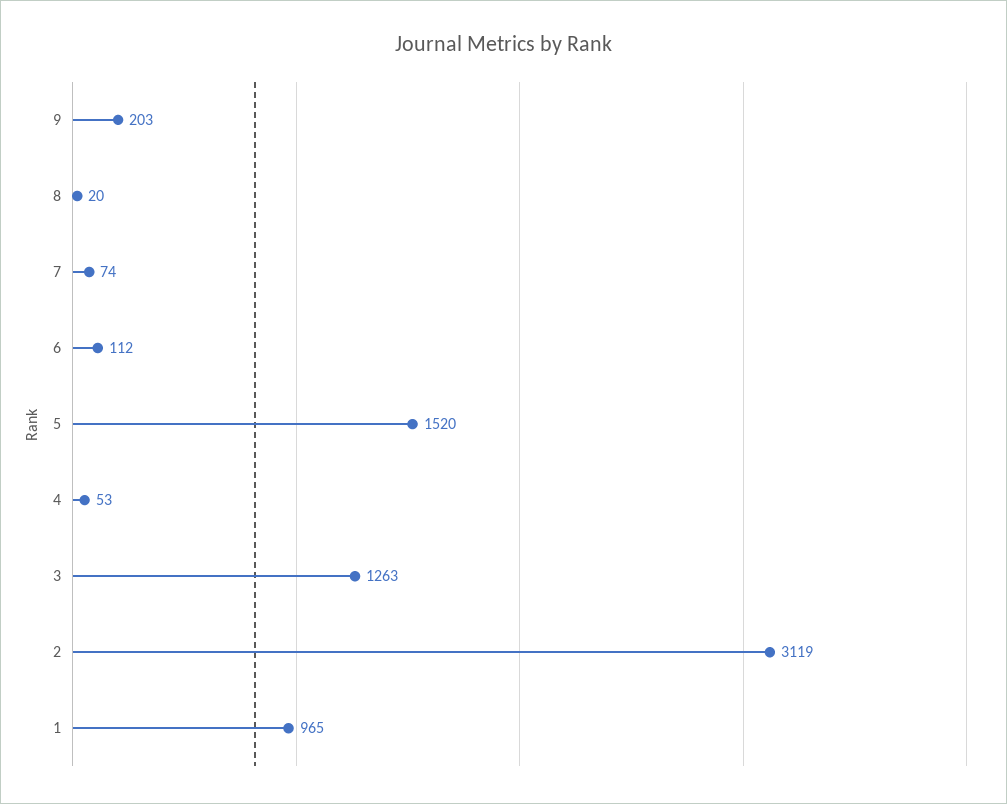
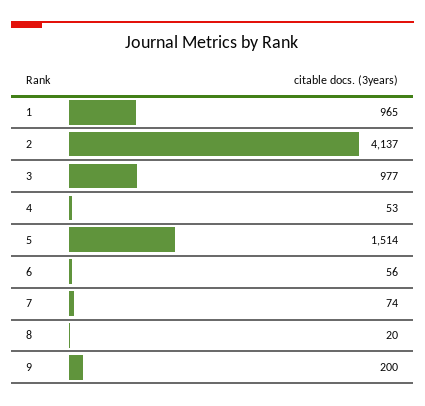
9: 203 -> 200
6: 112 -> 56
5: 1520 -> 1514
3: 1263 -> 977
2: 3119 -> 4137

